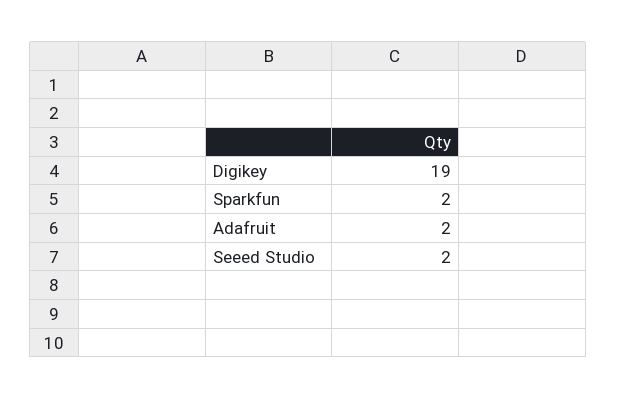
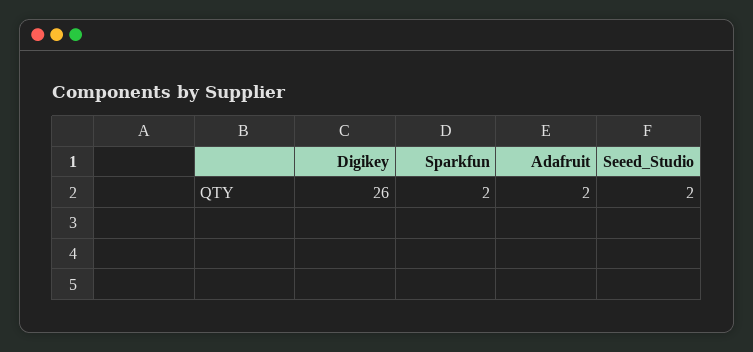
Digikey: 19 -> 26

